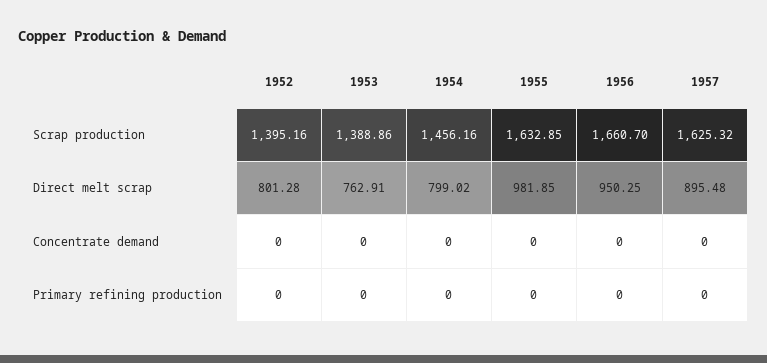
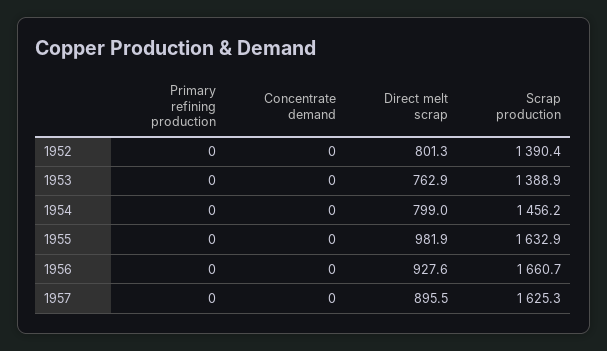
1952, Scrap production: 1395.16 -> 1390.4
1956, Direct melt scrap: 950.25 -> 927.6

